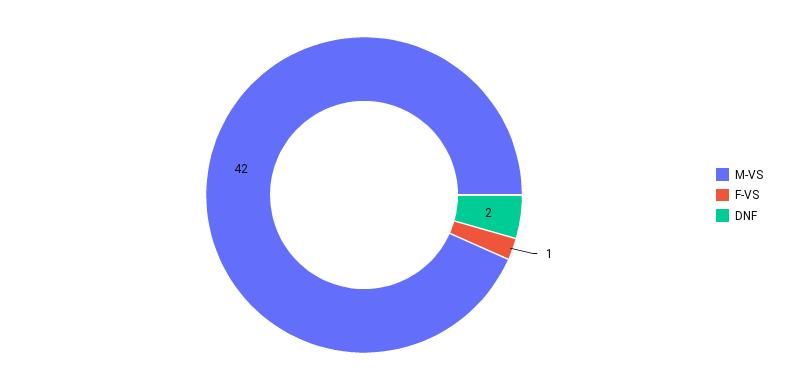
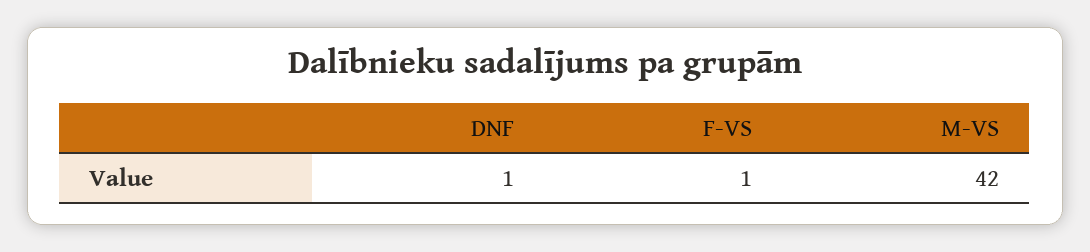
DNF: 2 -> 1

